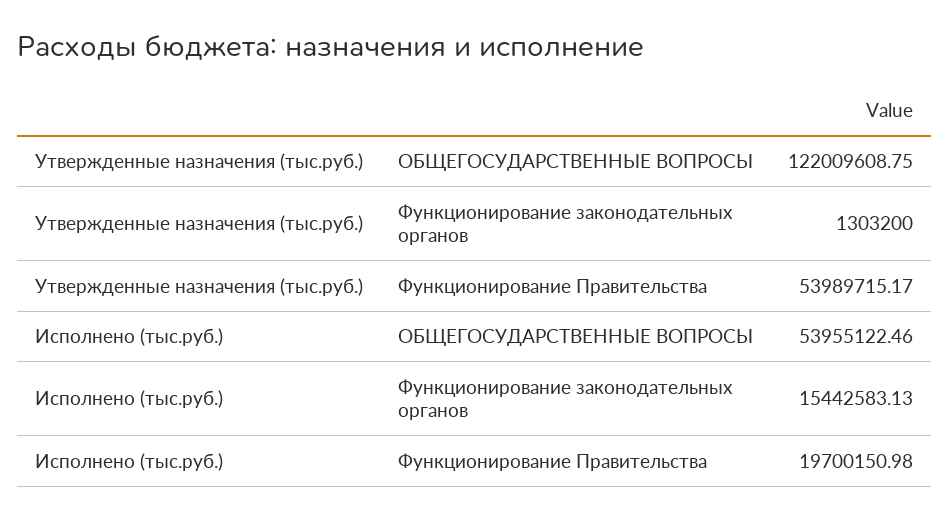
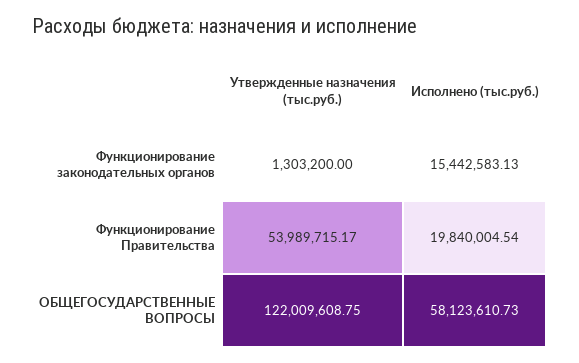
Исполнено (тыс.руб.), ОБЩЕГОСУДАРСТВЕННЫЕ ВОПРОСЫ: 53955122.46 -> 58123610.73
Исполнено (тыс.руб.), Функционирование Правительства: 19700150.98 -> 19840004.54

